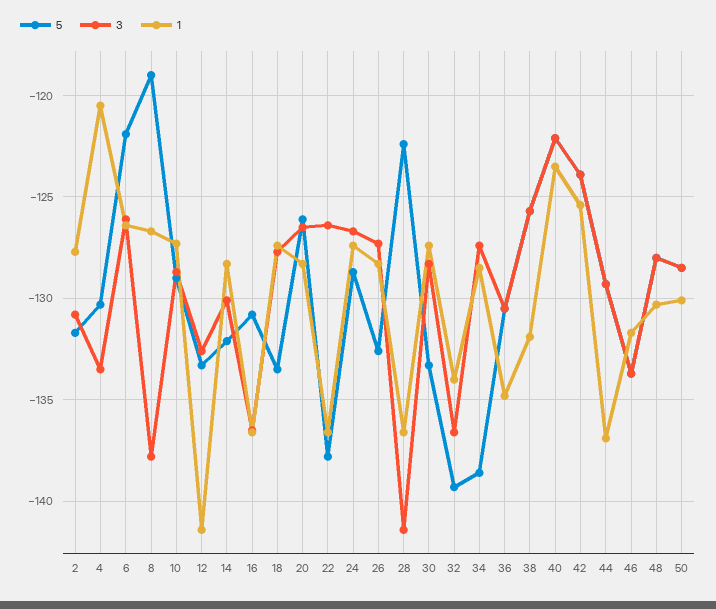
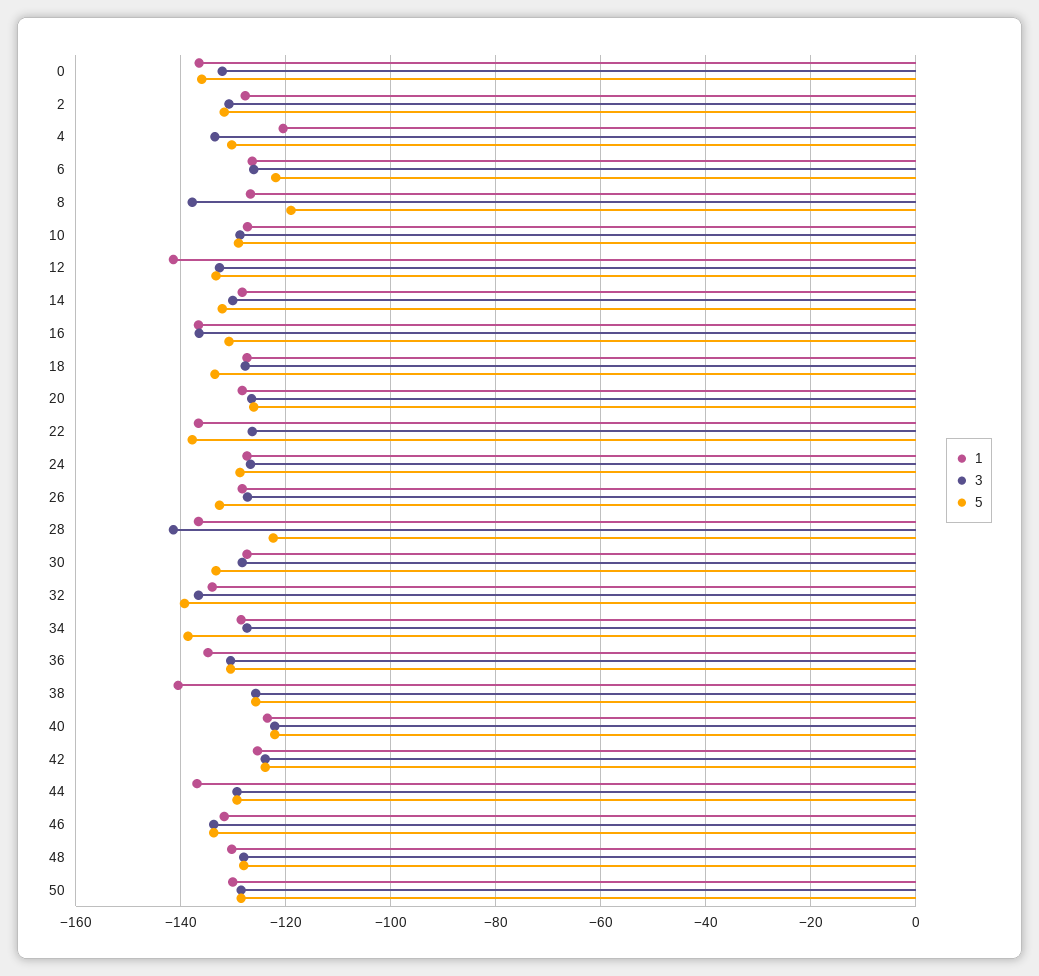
1, 38: -132 -> -140
1, 0: none -> -136
3, 0: none -> -132
5, 0: none -> -136

